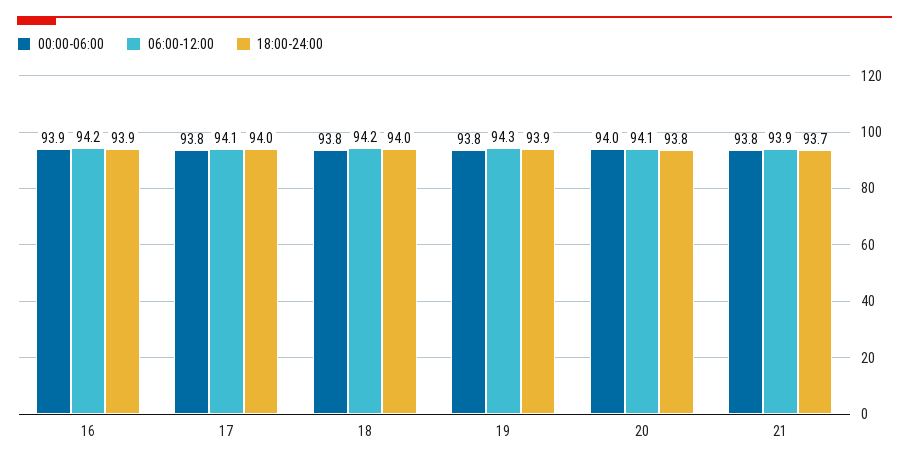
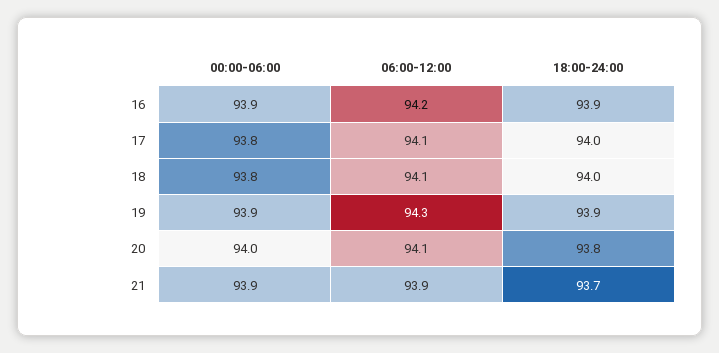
06:00-12:00, 18: 94.2 -> 94.1
00:00-06:00, 19: 93.8 -> 93.9
00:00-06:00, 21: 93.8 -> 93.9

